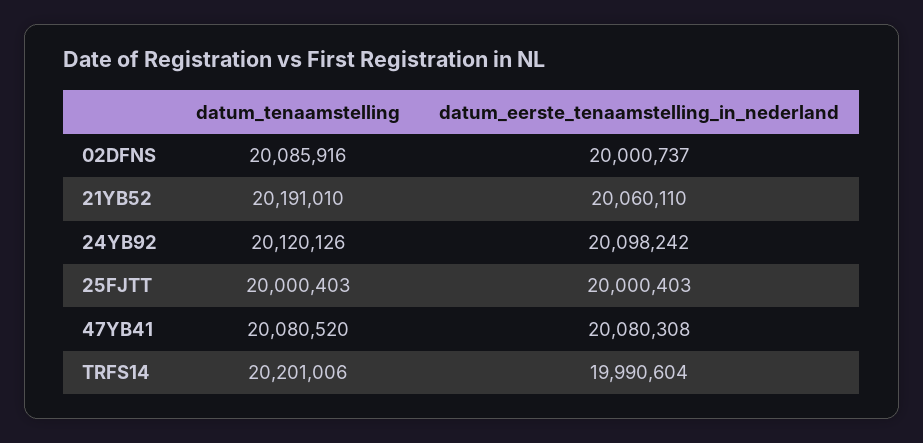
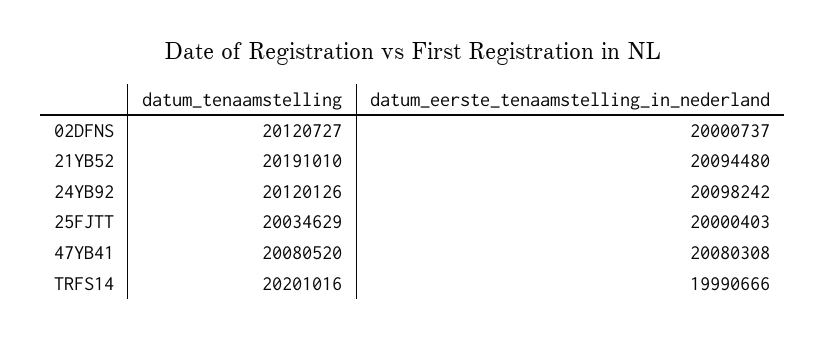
datum_tenaamstelling, 02DFNS: 20085916 -> 20120727
datum_eerste_tenaamstelling_in_nederland, 21YB52: 20060110 -> 20094480
datum_tenaamstelling, 25FJTT: 20000403 -> 20034629
datum_tenaamstelling, TRFS14: 20201006 -> 20201016
datum_eerste_tenaamstelling_in_nederland, TRFS14: 19990604 -> 19990666

